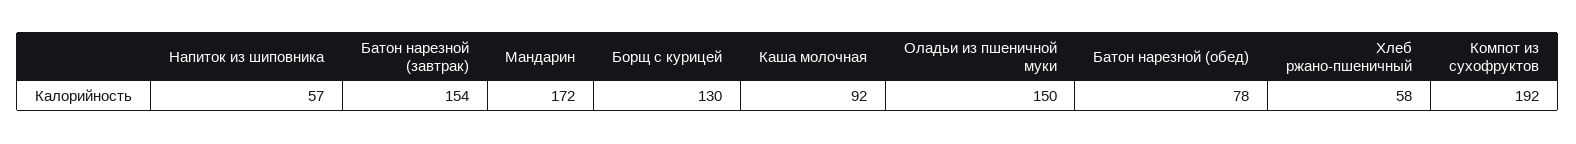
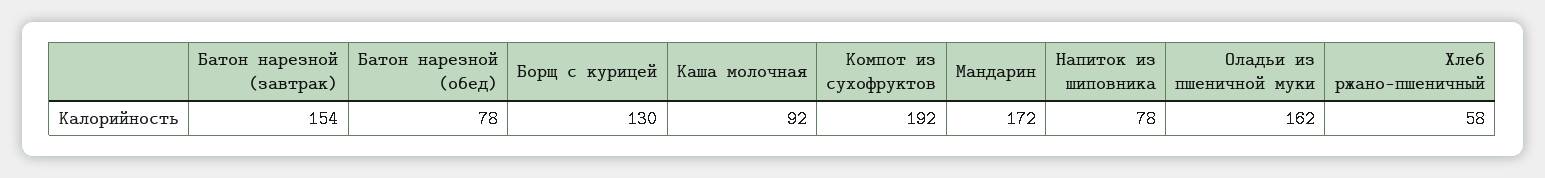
Напиток из шиповника: 57 -> 78
Оладьи из пшеничной муки: 150 -> 162

